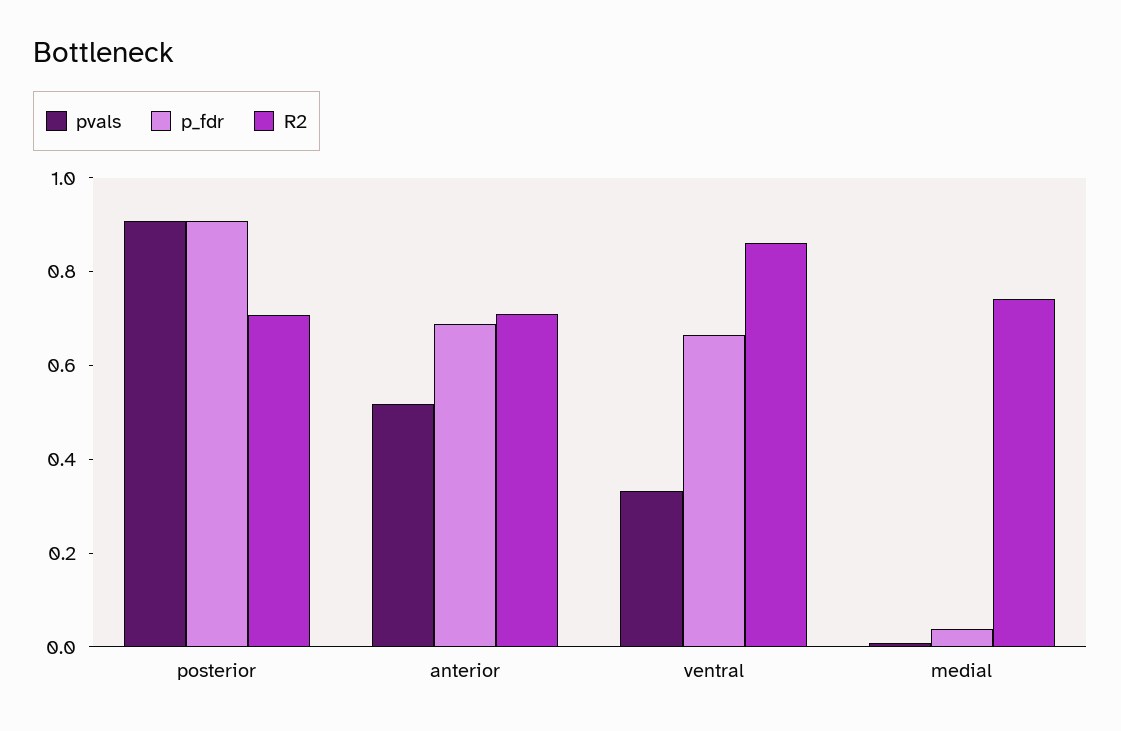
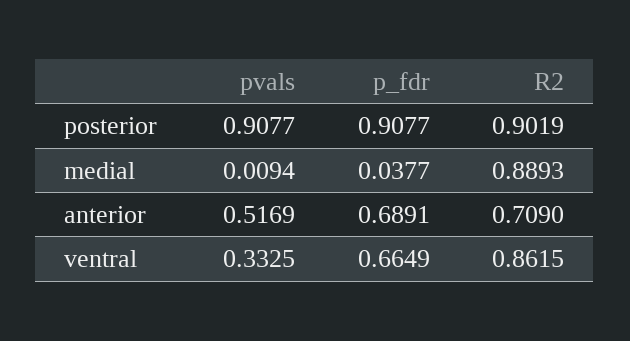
R2, posterior: 0.7 -> 0.9019
R2, medial: 0.75 -> 0.8893

